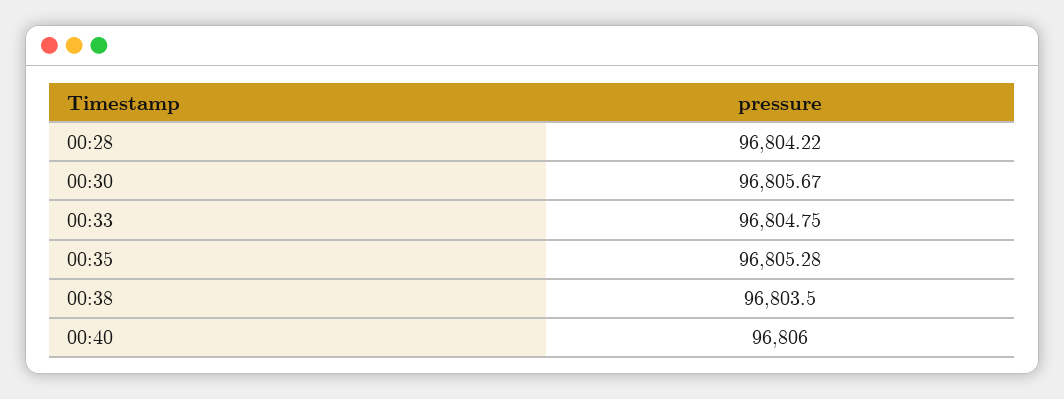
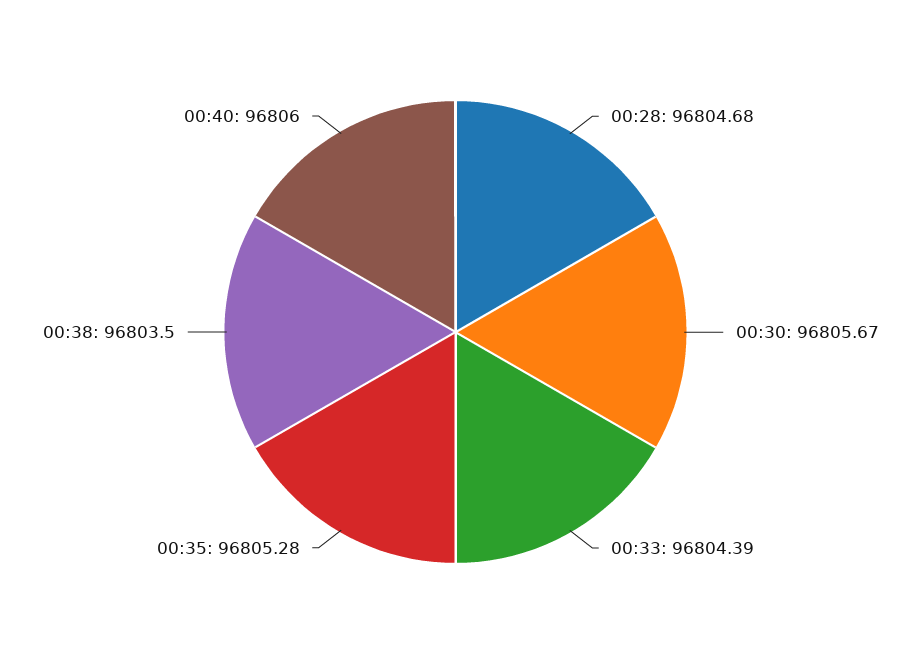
00:28: 96804.22 -> 96804.68
00:33: 96804.75 -> 96804.39

